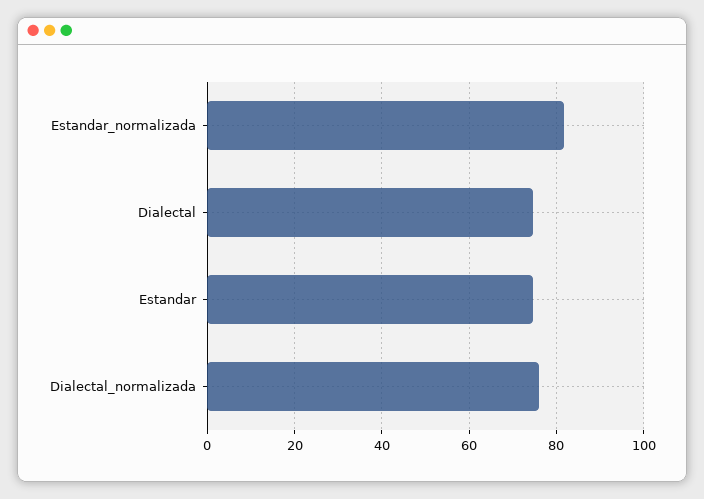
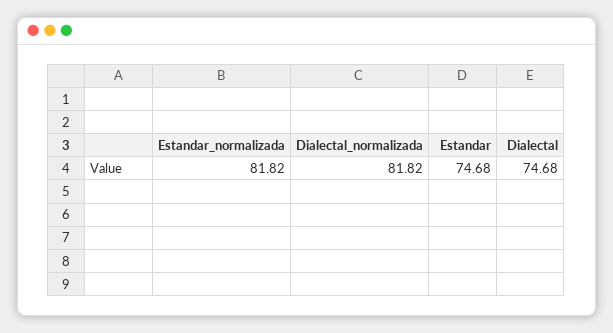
Dialectal_normalizada: 76 -> 81.82

